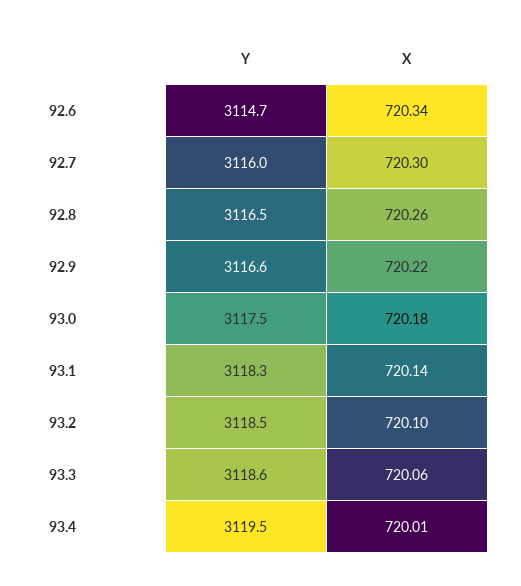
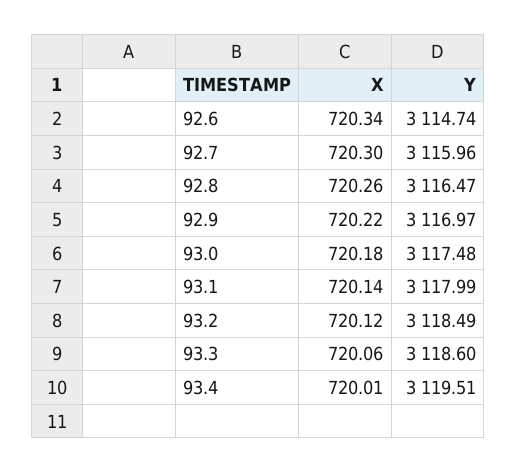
Y, 92.9: 3116.6 -> 3116.97
Y, 93.1: 3118.3 -> 3117.99
X, 93.2: 720.1 -> 720.12

